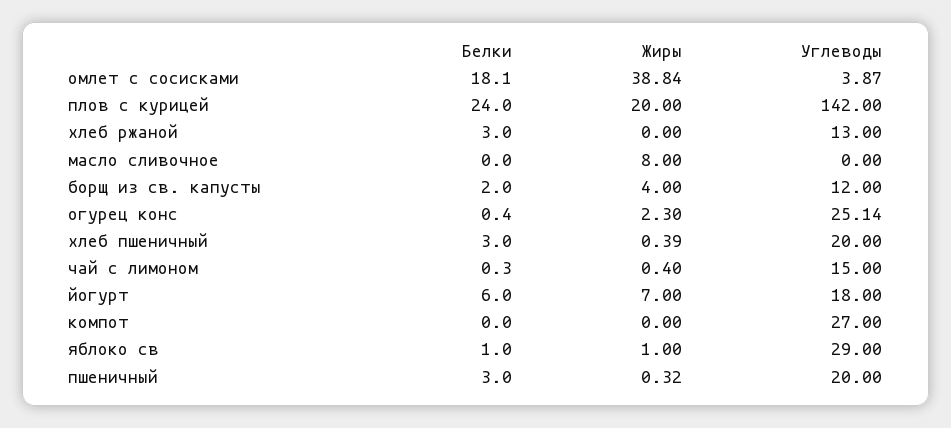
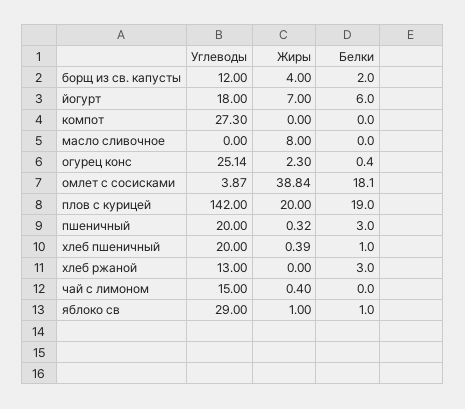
Белки, плов с курицей: 24 -> 19
Белки, хлеб пшеничный: 3 -> 1
Белки, чай с лимоном: 0.3 -> 0
Углеводы, компот: 27 -> 27.3

